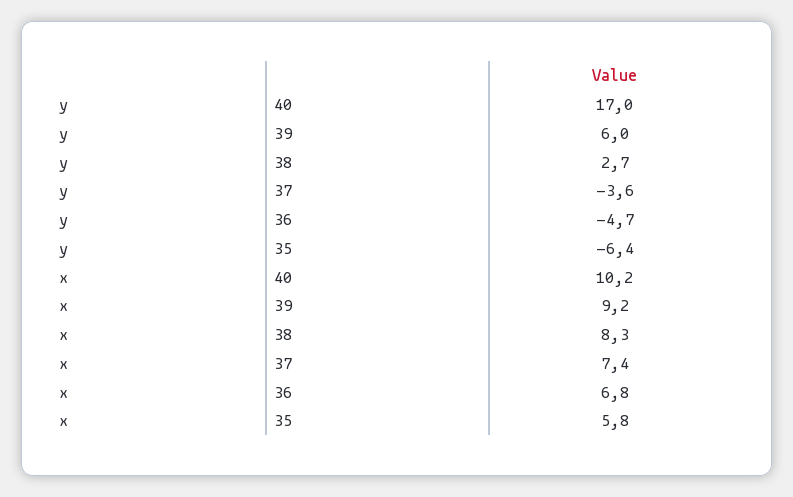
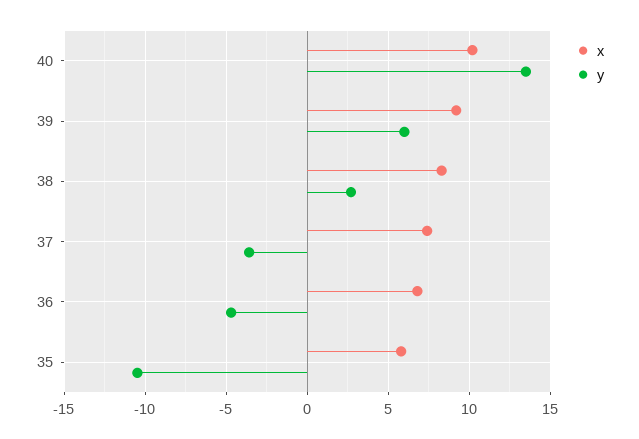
y, 40: 17 -> 13.5
y, 35: -6.4 -> -10.5

